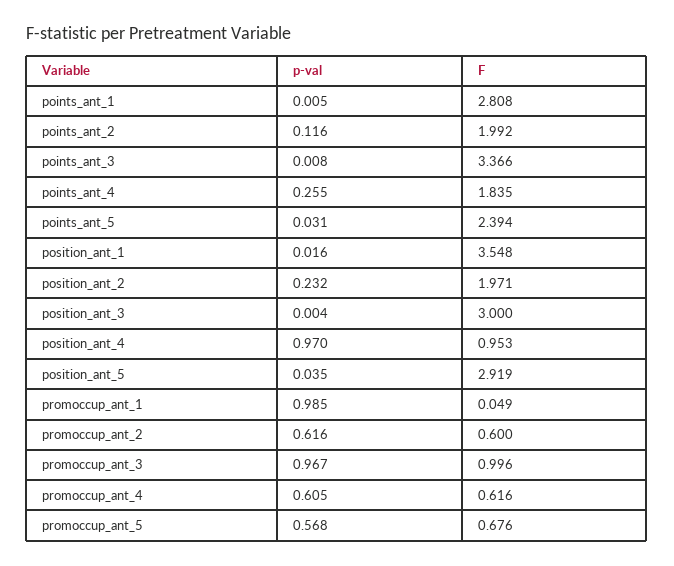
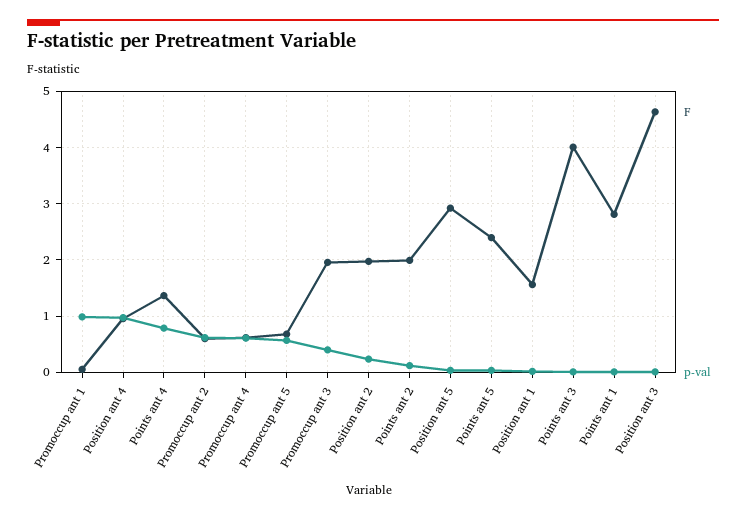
F, points_ant_3: 3.366 -> 4
p-val, points_ant_4: 0.255 -> 0.8
F, points_ant_4: 1.835 -> 1.4
F, position_ant_1: 3.548 -> 1.6
F, position_ant_3: 3 -> 4.6
p-val, promoccup_ant_3: 0.967 -> 0.4
F, promoccup_ant_3: 0.996 -> 2

